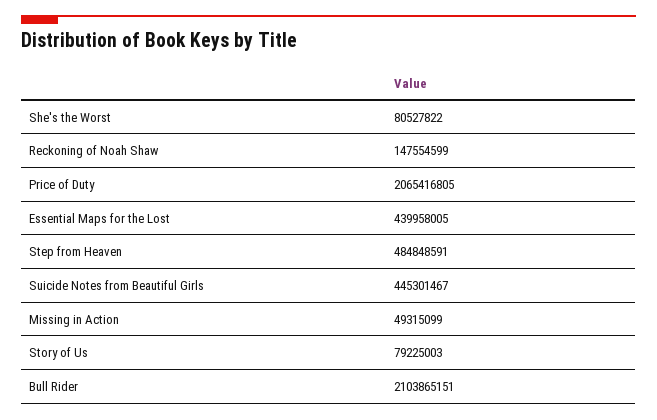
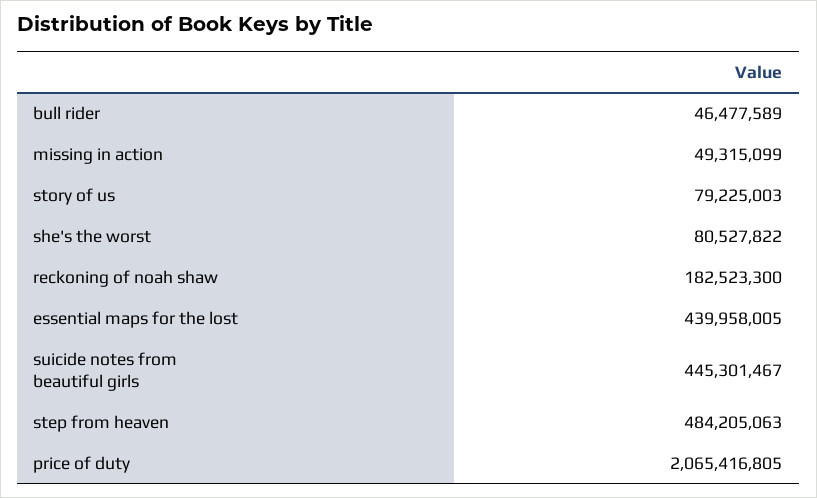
Reckoning of Noah Shaw: 147554599 -> 182523300
Step from Heaven: 484848591 -> 484205063
Bull Rider: 2103865151 -> 46477589

